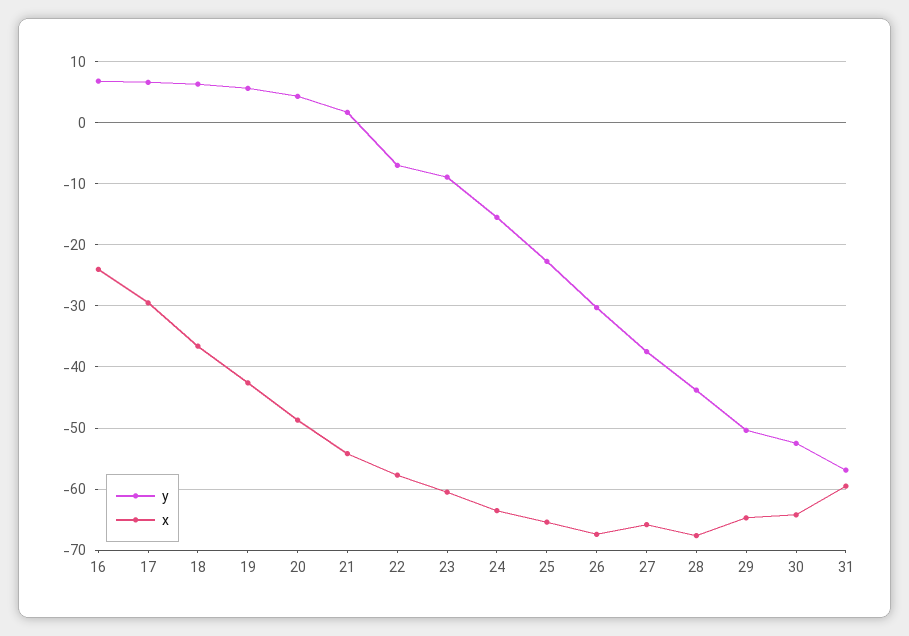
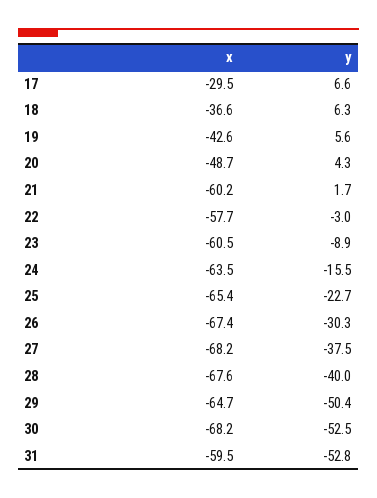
y, 16: 7 -> none
x, 16: -24 -> none
x, 21: -54 -> -60.2
y, 22: -7 -> -3
x, 27: -66 -> -68.2
y, 28: -44 -> -40
x, 30: -64 -> -68.2
y, 31: -57 -> -52.8

